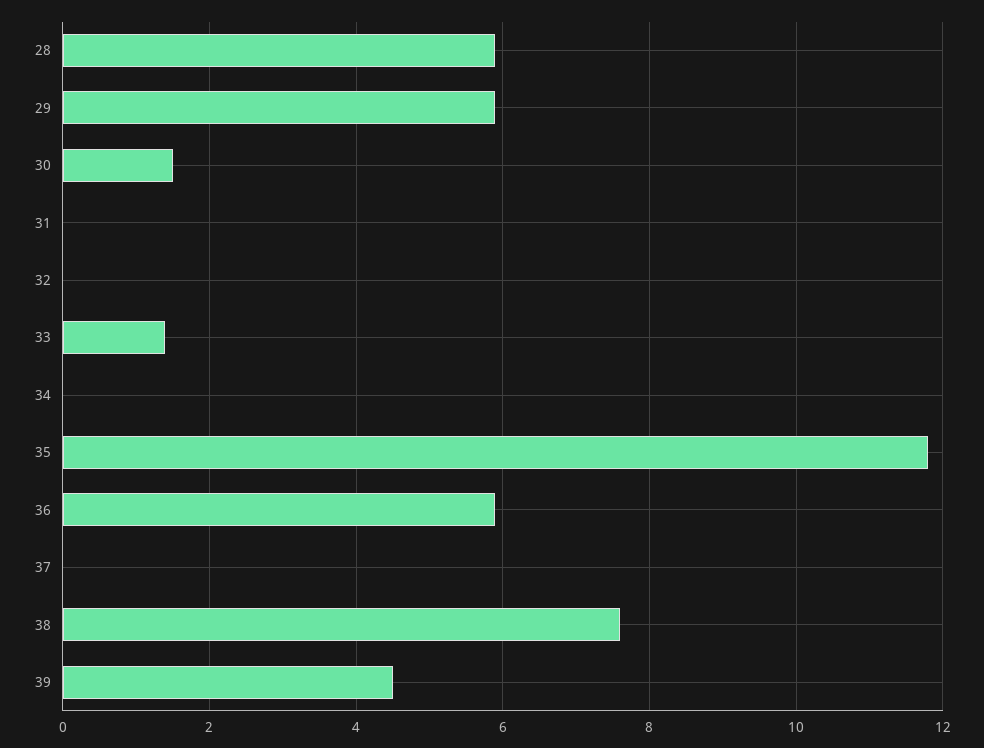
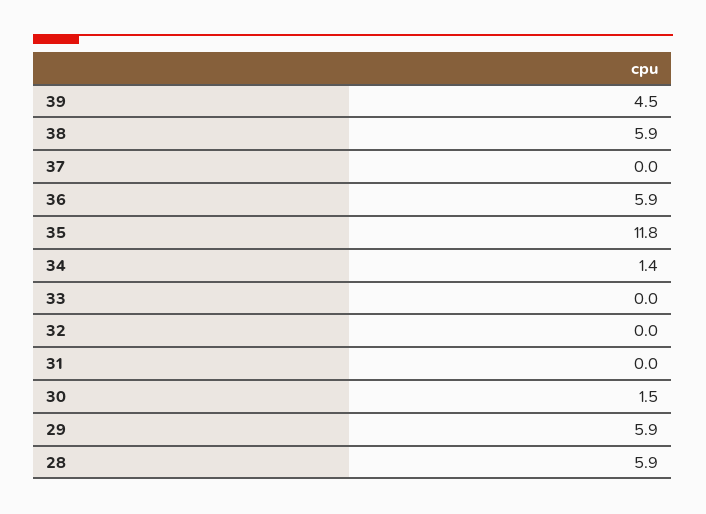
33: 1.5 -> 0
34: 0 -> 1.4
38: 7.5 -> 5.9

